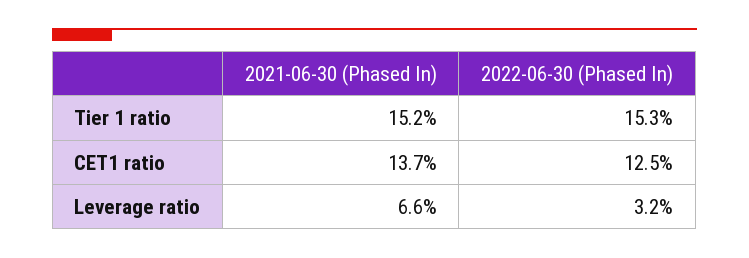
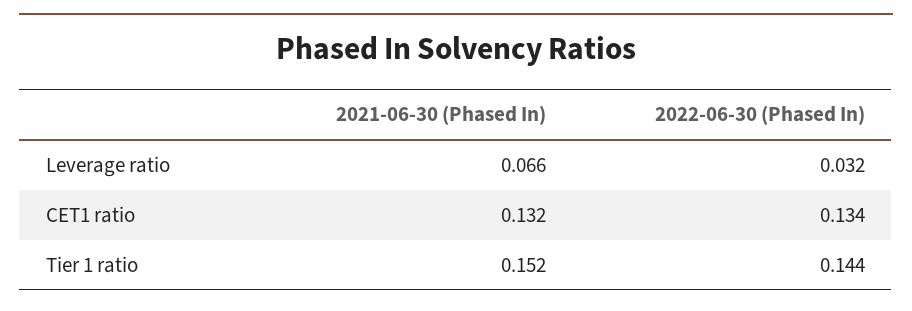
2022-06-30 (Phased In), Tier 1 ratio: 0.153 -> 0.144
2021-06-30 (Phased In), CET1 ratio: 0.137 -> 0.132
2022-06-30 (Phased In), CET1 ratio: 0.125 -> 0.134

